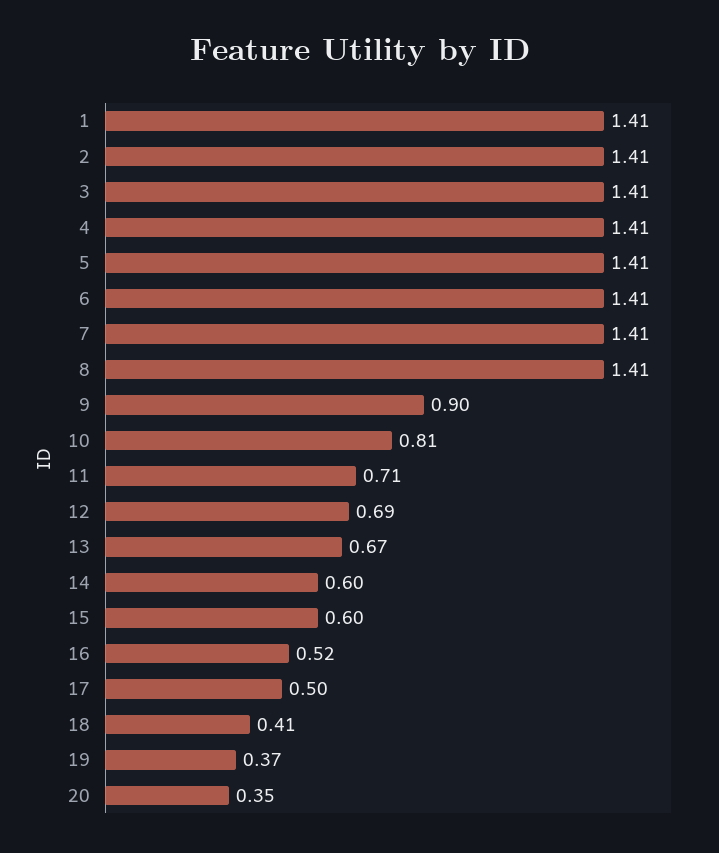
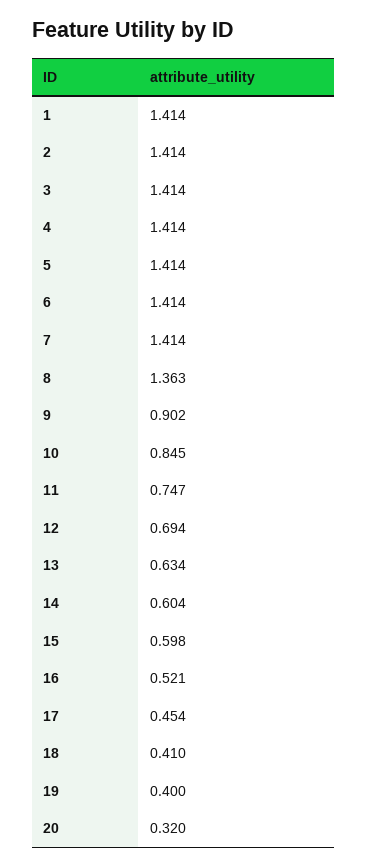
8: 1.41 -> 1.363
10: 0.81 -> 0.845
11: 0.71 -> 0.747
13: 0.67 -> 0.634
17: 0.5 -> 0.454
19: 0.37 -> 0.4
20: 0.35 -> 0.32

